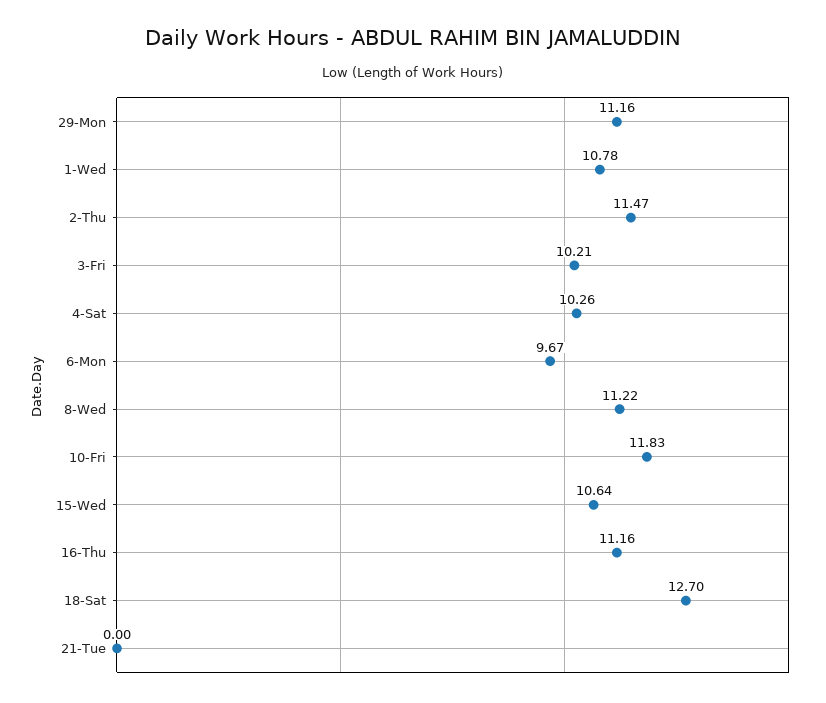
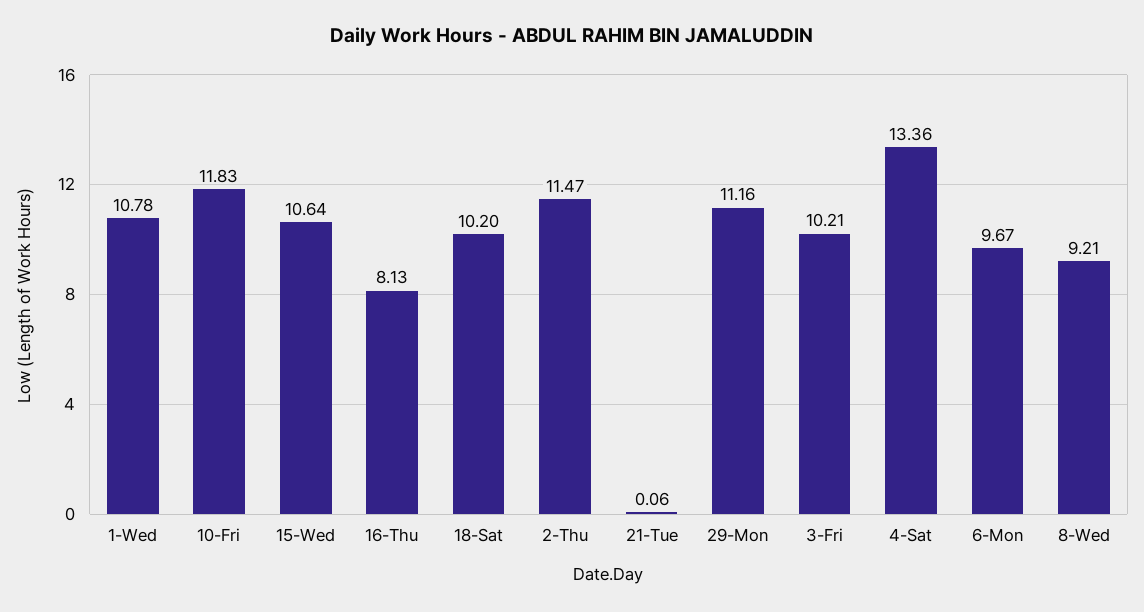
4-Sat: 10.26 -> 13.36
8-Wed: 11.22 -> 9.21
16-Thu: 11.16 -> 8.13
18-Sat: 12.7 -> 10.2
21-Tue: 0 -> 0.06

